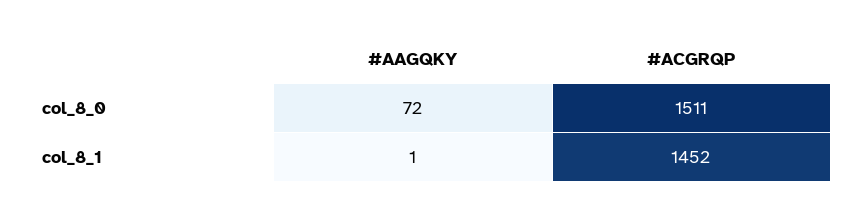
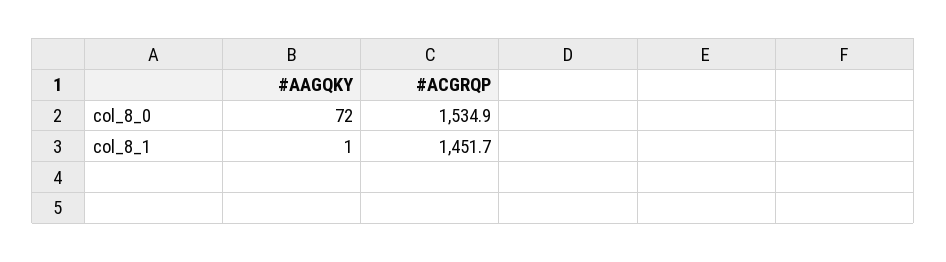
#ACGRQP, col_8_0: 1511 -> 1534.9

